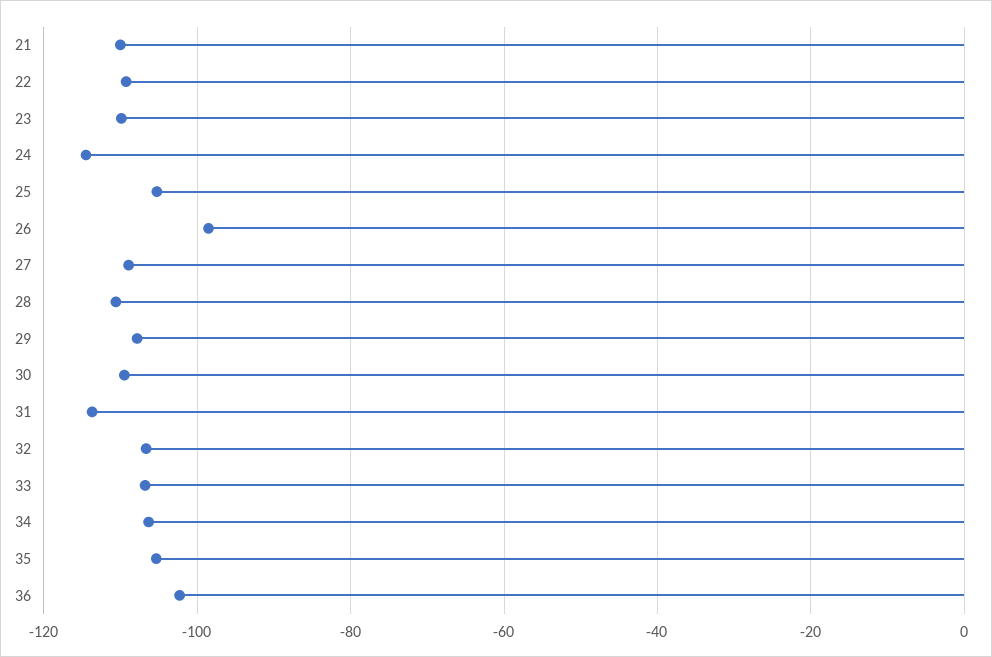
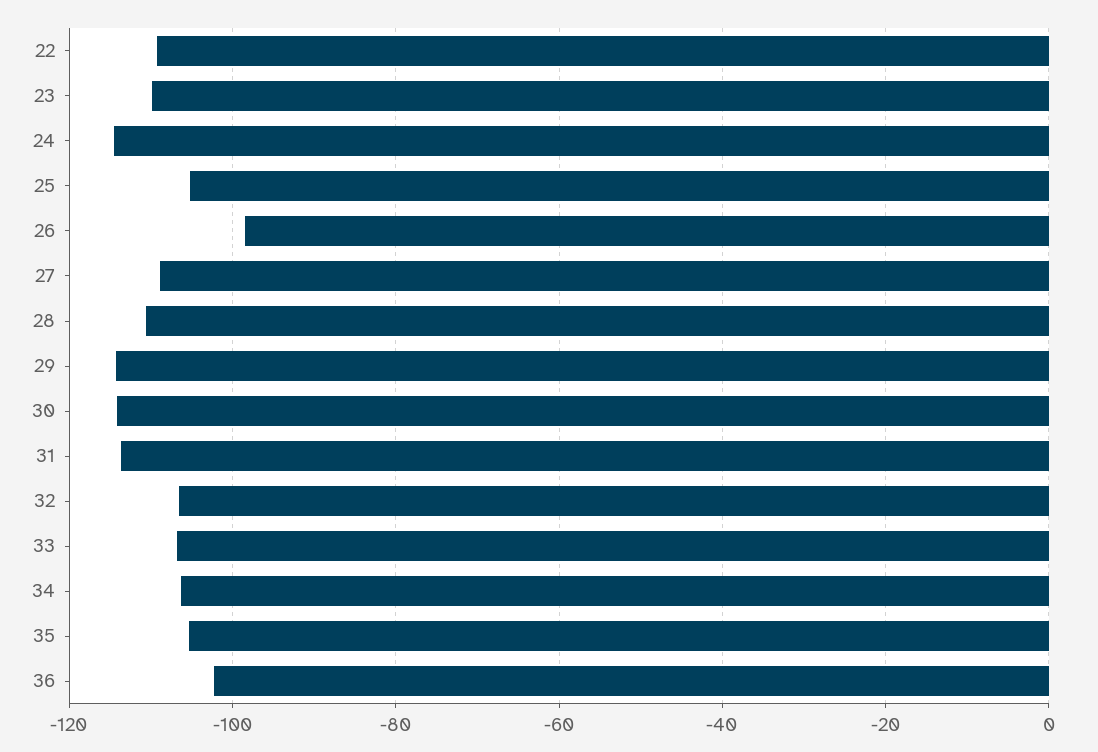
21: -110 -> none
29: -108 -> -114
30: -110 -> -114

